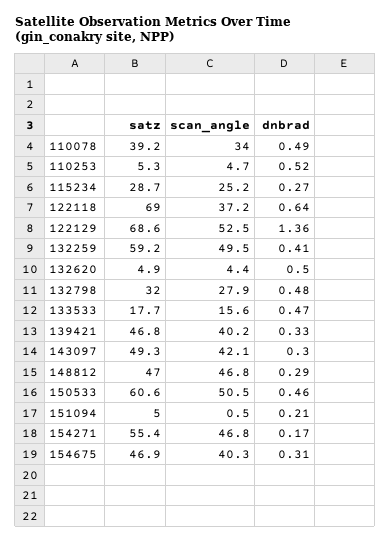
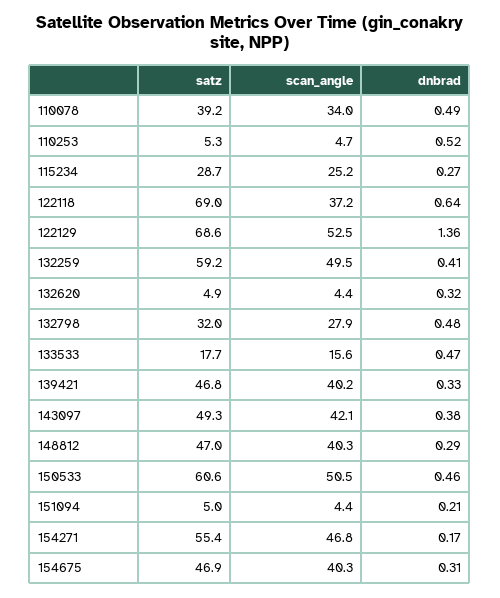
dnbrad, 132620: 0.5 -> 0.32
dnbrad, 143097: 0.3 -> 0.38
scan_angle, 148812: 46.8 -> 40.3
scan_angle, 151094: 0.5 -> 4.4

